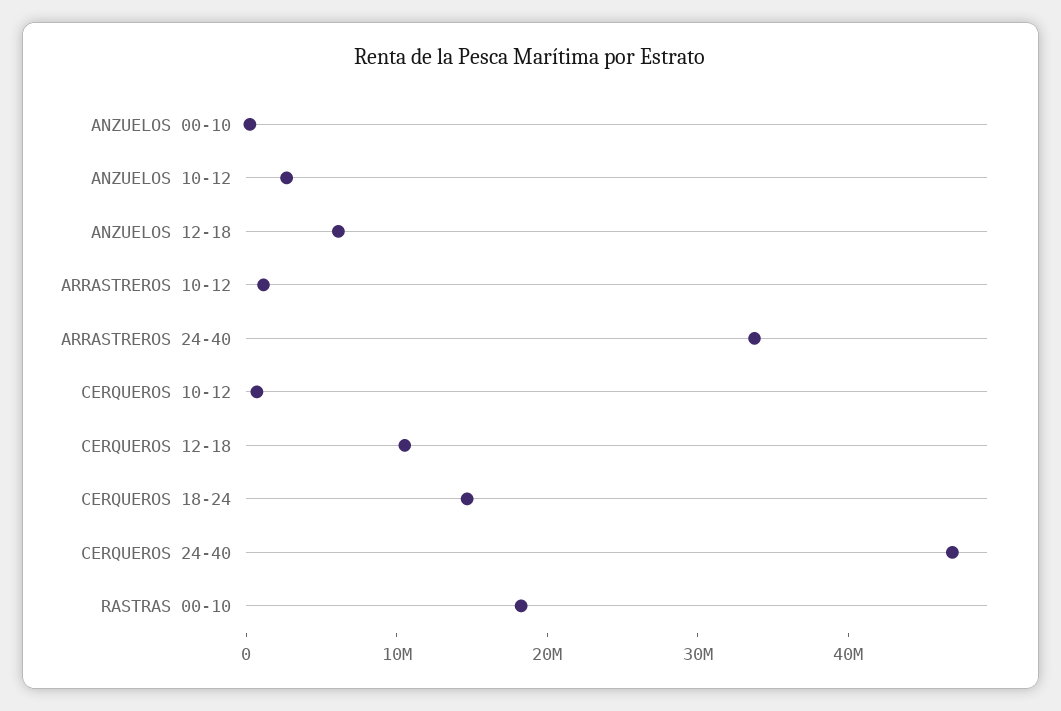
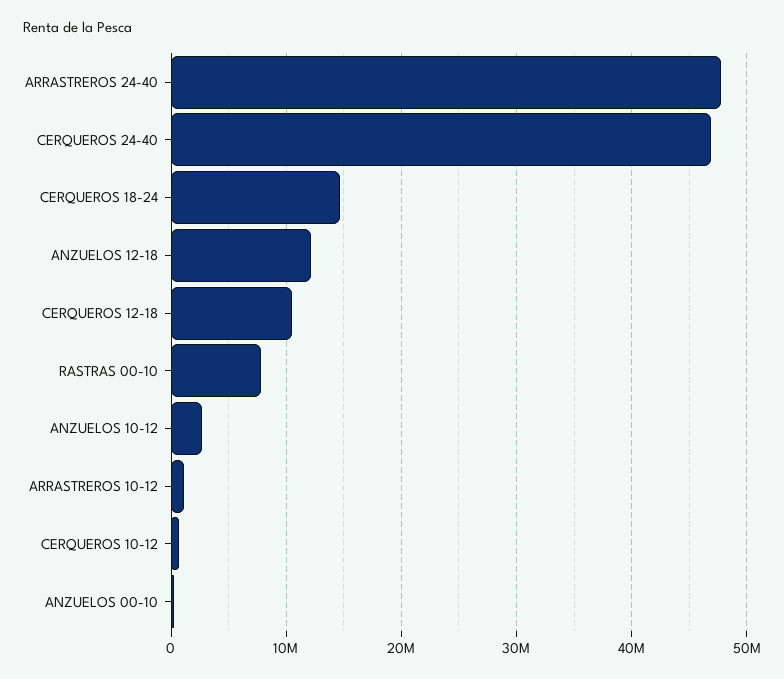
ANZUELOS 12-18: 6000000 -> 12000000
ARRASTREROS 24-40: 34000000 -> 48000000
RASTRAS 00-10: 18000000 -> 8000000

